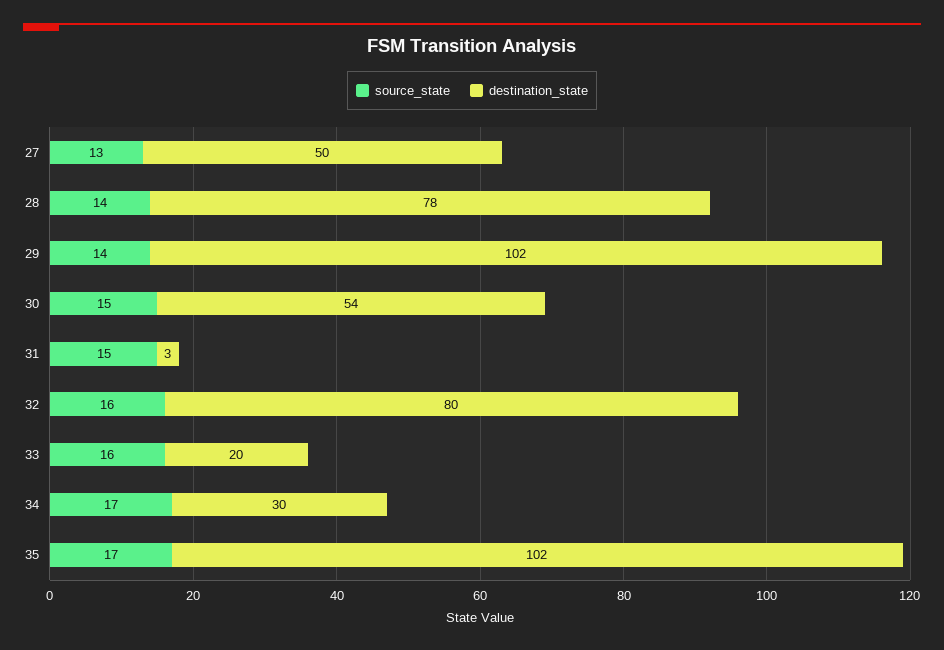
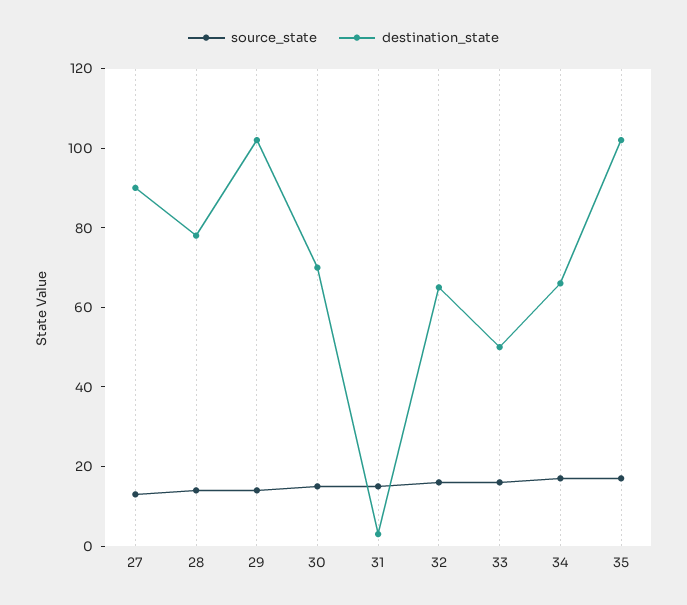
destination_state, 27: 50 -> 90
destination_state, 30: 54 -> 70
destination_state, 32: 80 -> 65
destination_state, 33: 20 -> 50
destination_state, 34: 30 -> 65

